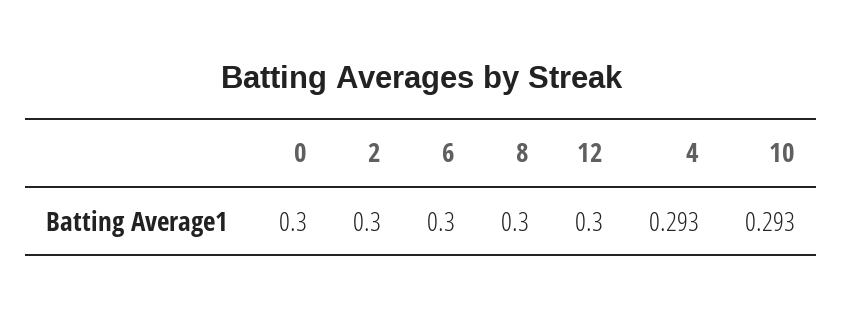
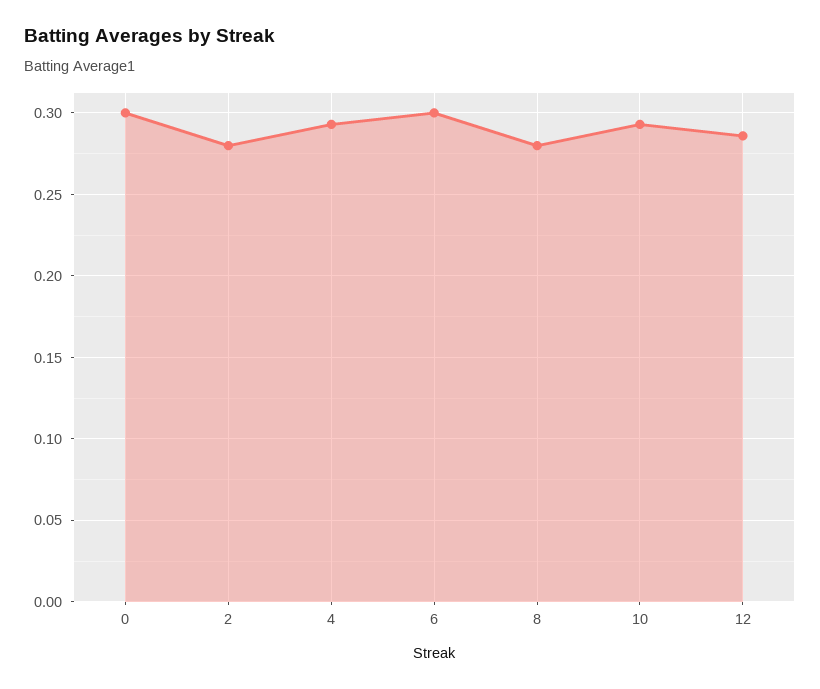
2: 0.3 -> 0.28
8: 0.3 -> 0.28
12: 0.3 -> 0.285

